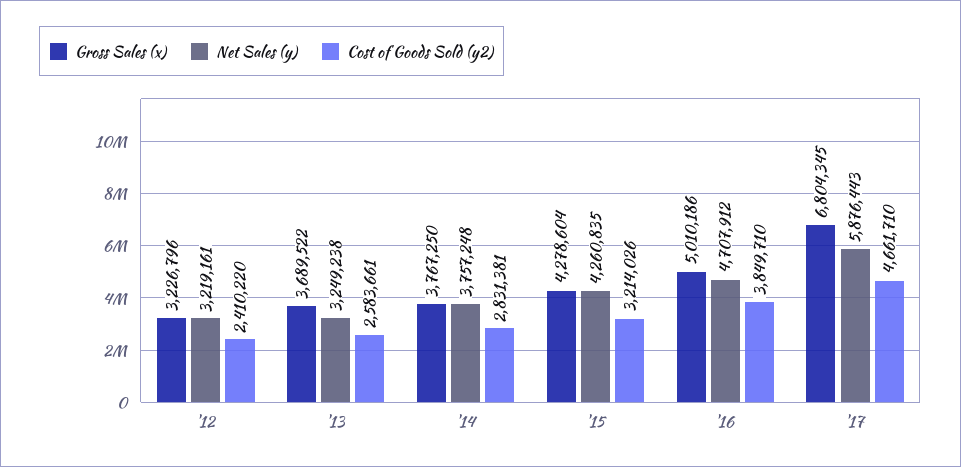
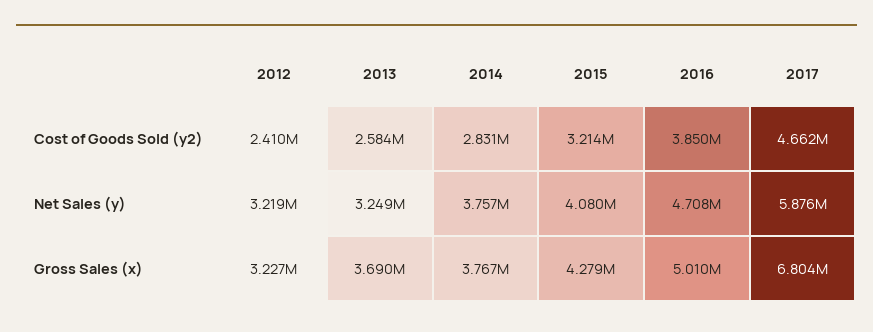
Net Sales (y), '15: 4260835 -> 4080000

